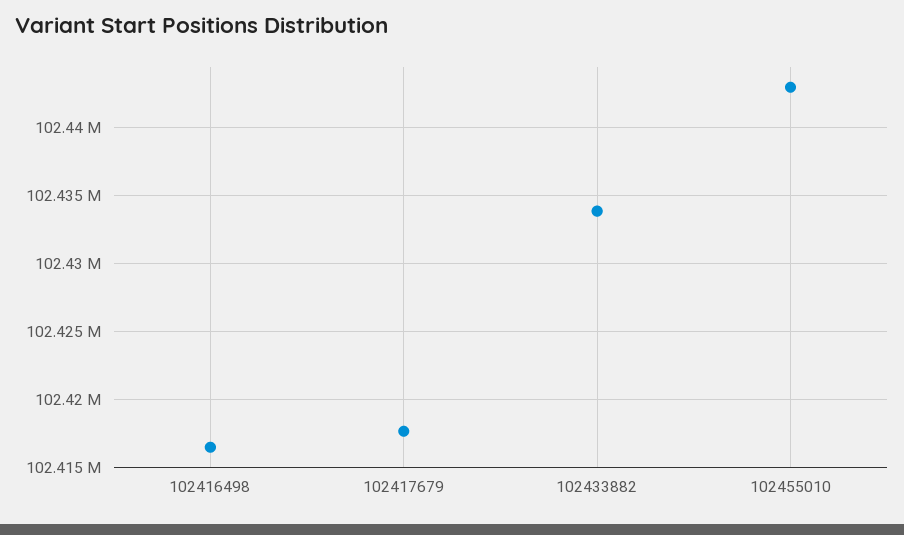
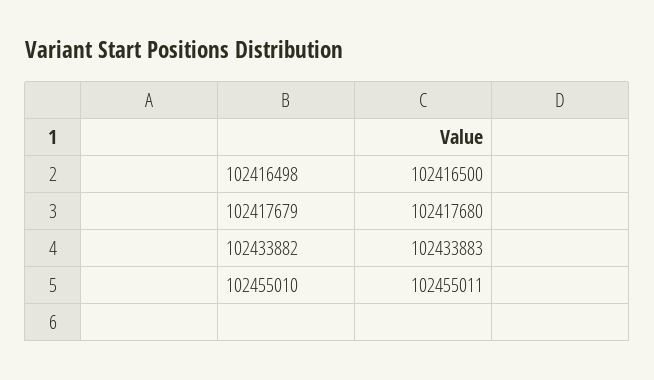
102455010: 102443000 -> 102455011

